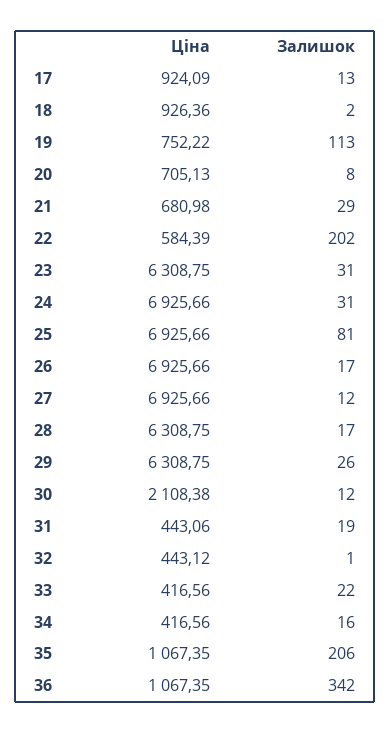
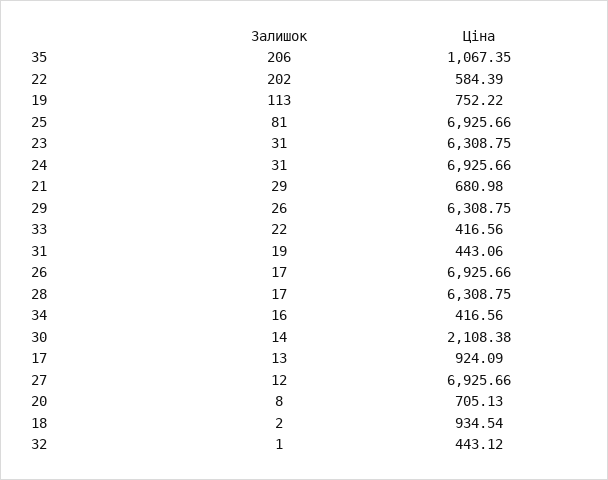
Ціна, 18: 926.36 -> 934.54
Залишок, 30: 12 -> 14
Ціна, 36: 1067.35 -> none
Залишок, 36: 342 -> none

